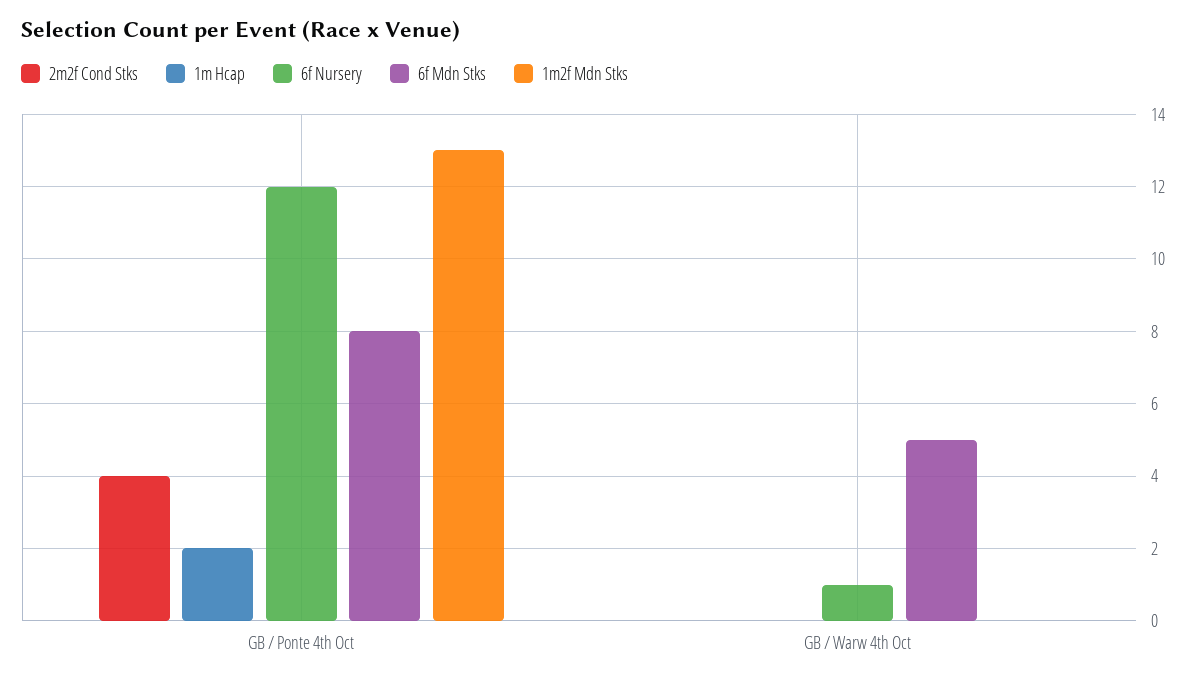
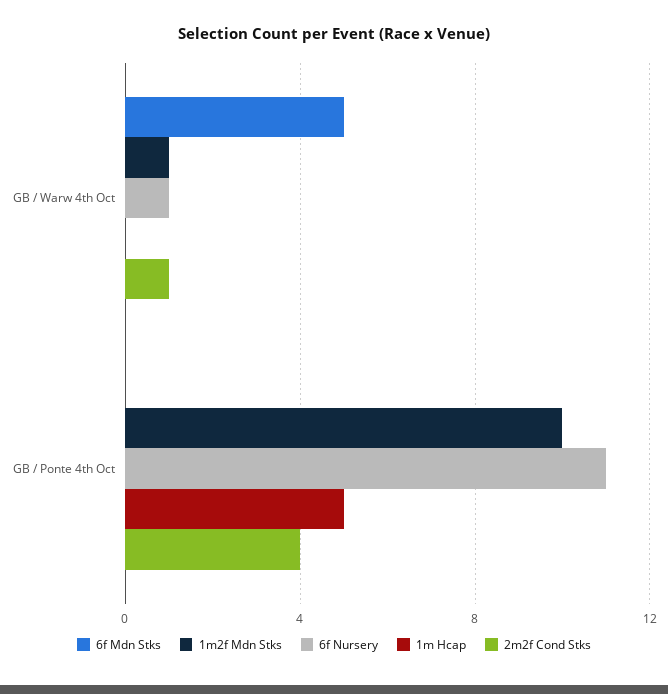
1m Hcap, GB / Ponte 4th Oct: 2 -> 5
6f Nursery, GB / Ponte 4th Oct: 12 -> 11
6f Mdn Stks, GB / Ponte 4th Oct: 8 -> 0
1m2f Mdn Stks, GB / Ponte 4th Oct: 13 -> 10
2m2f Cond Stks, GB / Warw 4th Oct: 0 -> 1
1m2f Mdn Stks, GB / Warw 4th Oct: 0 -> 1

